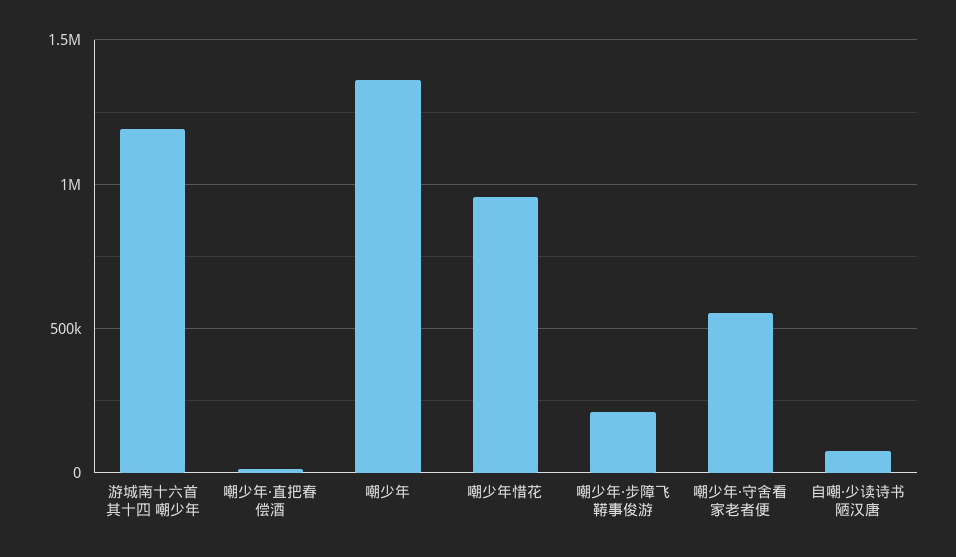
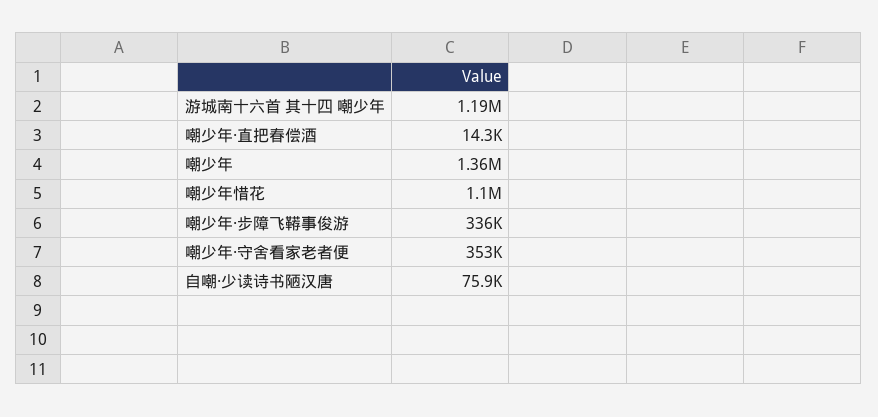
嘲少年惜花: 950000 -> 1100000
嘲少年·步障飞鞯事俊游: 200000 -> 336000
嘲少年·守舍看家老者便: 550000 -> 353000

